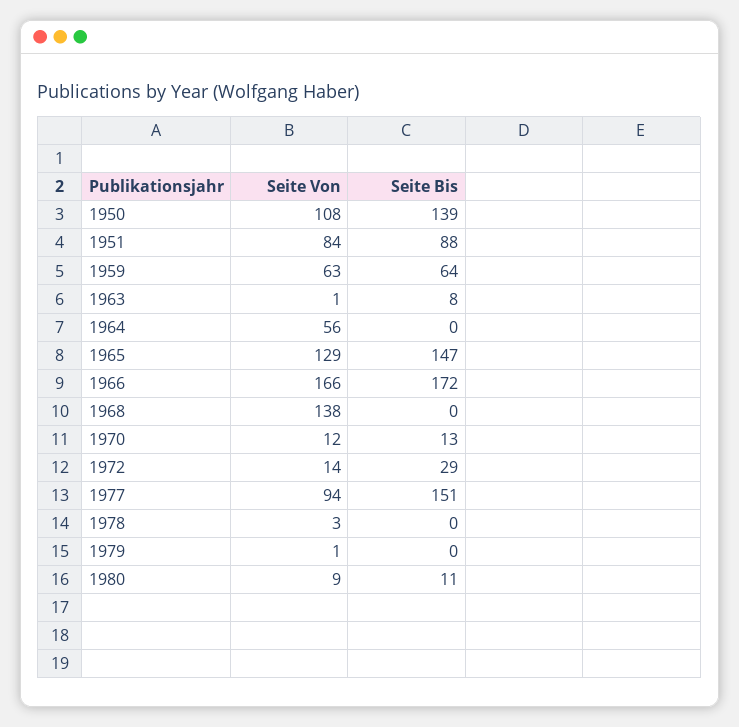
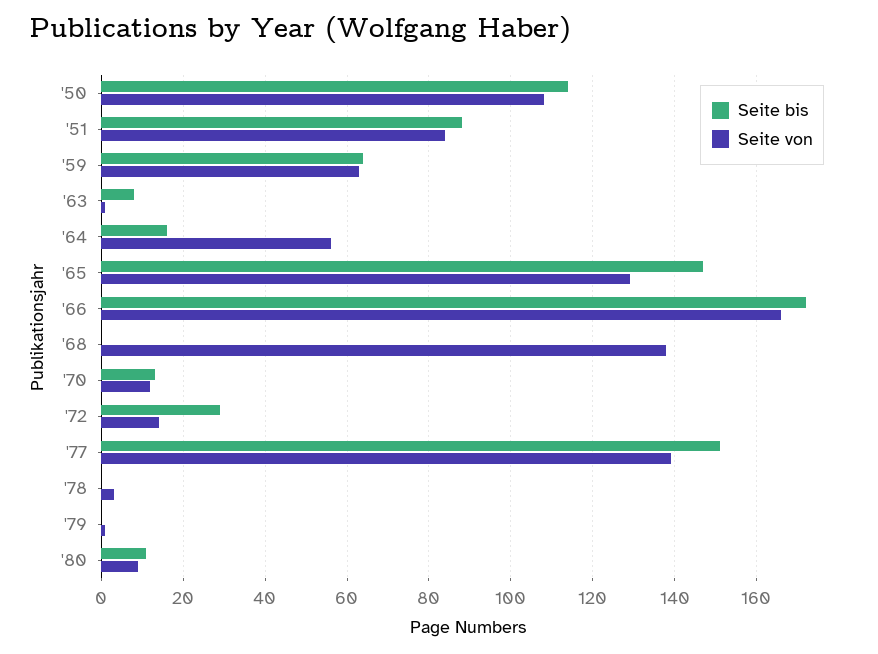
Seite Bis, 1950: 139 -> 115
Seite Bis, 1964: 0 -> 15
Seite Von, 1977: 94 -> 140

